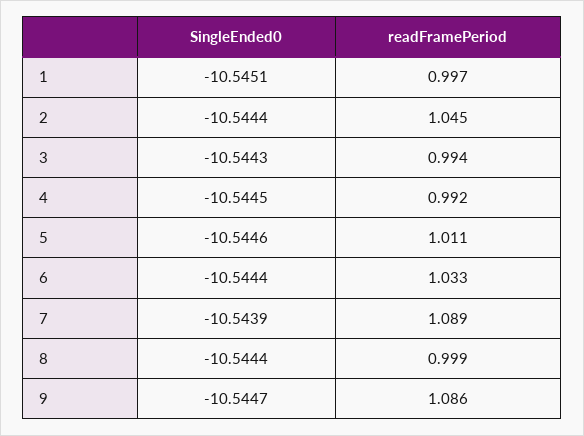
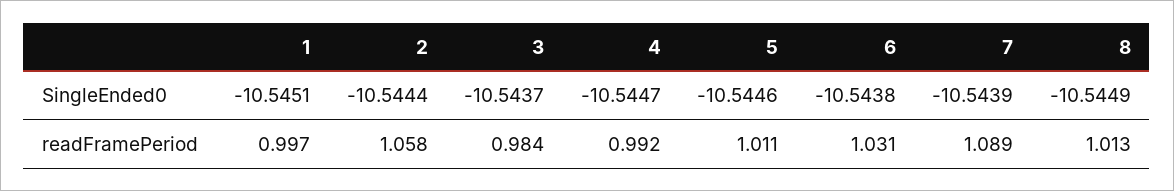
readFramePeriod, 2: 1.045 -> 1.058
SingleEnded0, 3: -10.5443 -> -10.5437
readFramePeriod, 3: 0.994 -> 0.984
SingleEnded0, 4: -10.5445 -> -10.5447
SingleEnded0, 6: -10.5444 -> -10.5438
readFramePeriod, 6: 1.033 -> 1.031
SingleEnded0, 8: -10.5444 -> -10.5449
readFramePeriod, 8: 0.999 -> 1.013
SingleEnded0, 9: -10.5447 -> none
readFramePeriod, 9: 1.086 -> none

